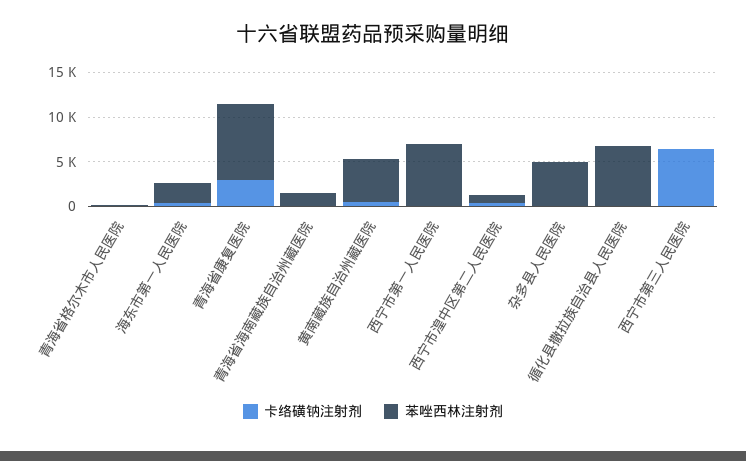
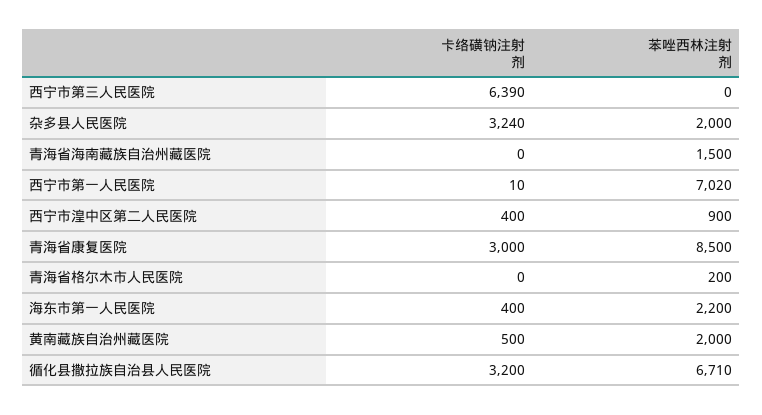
苯唑西林注射剂, 黄南藏族自治州藏医院: 5000 -> 2000
卡络磺钠注射剂, 杂多县人民医院: 0 -> 3240
苯唑西林注射剂, 杂多县人民医院: 5000 -> 2000
卡络磺钠注射剂, 循化县撒拉族自治县人民医院: 0 -> 3200

